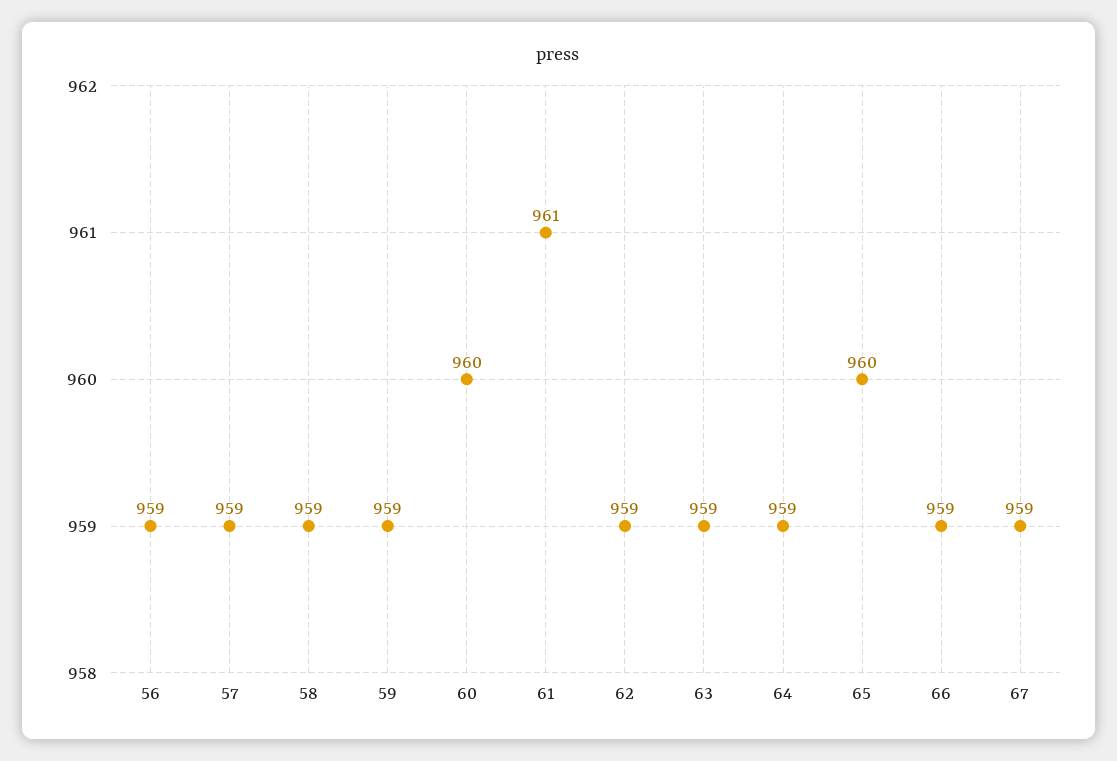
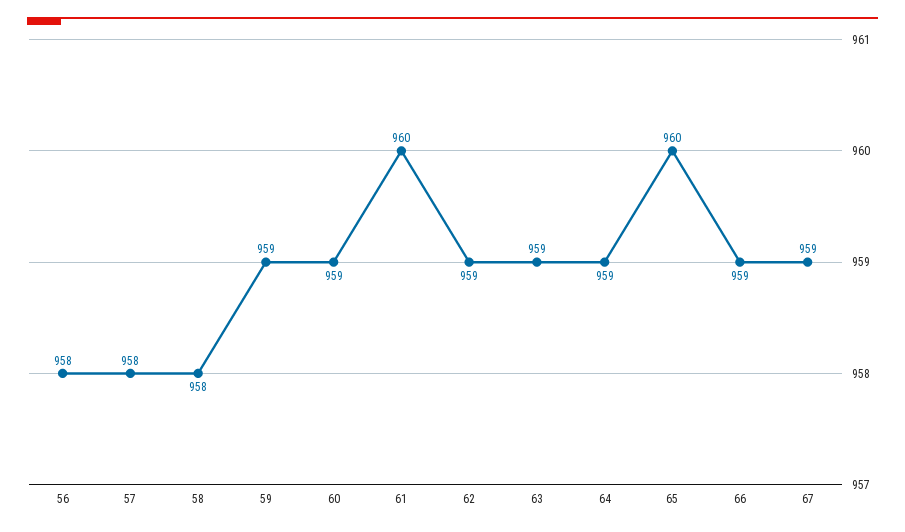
56: 959 -> 958
57: 959 -> 958
58: 959 -> 958
60: 960 -> 959
61: 961 -> 960

